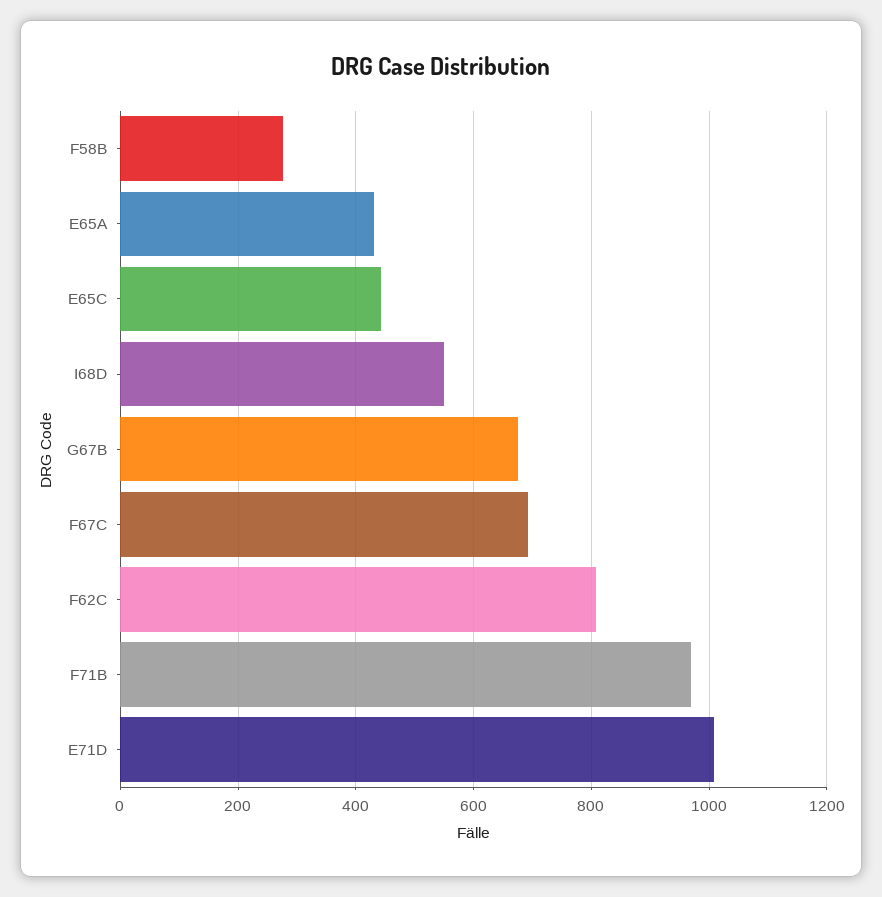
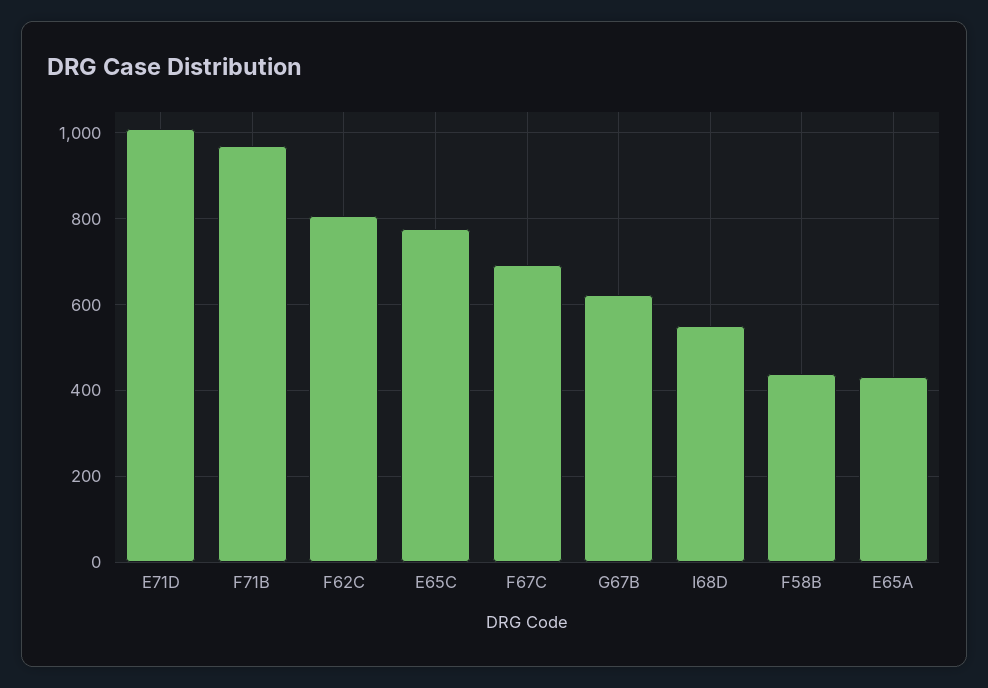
F58B: 280 -> 440
E65C: 440 -> 780
G67B: 680 -> 620

